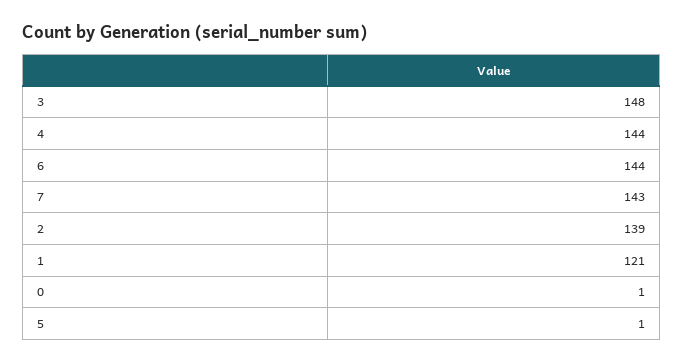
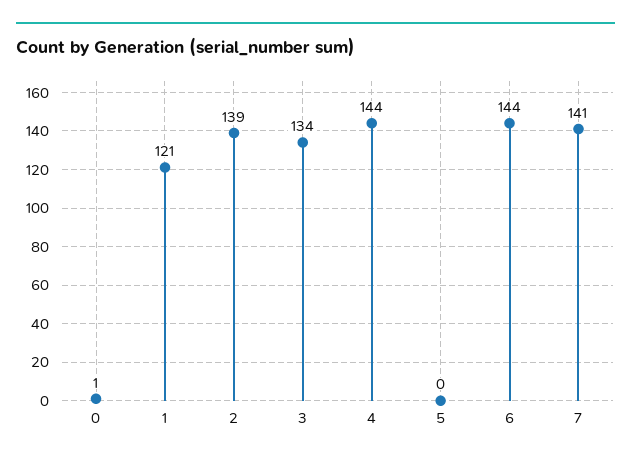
3: 148 -> 134
7: 143 -> 141
5: 1 -> 0

